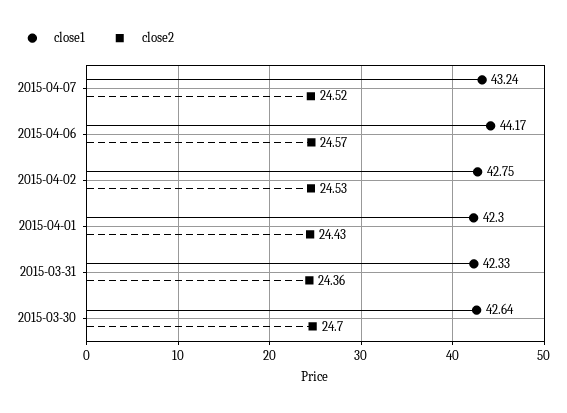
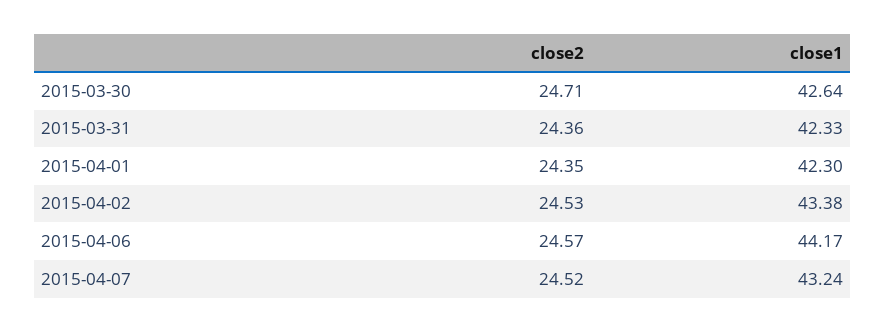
close1, 2015-04-02: 42.75 -> 43.38
close2, 2015-04-01: 24.43 -> 24.35
close2, 2015-03-30: 24.7 -> 24.71

